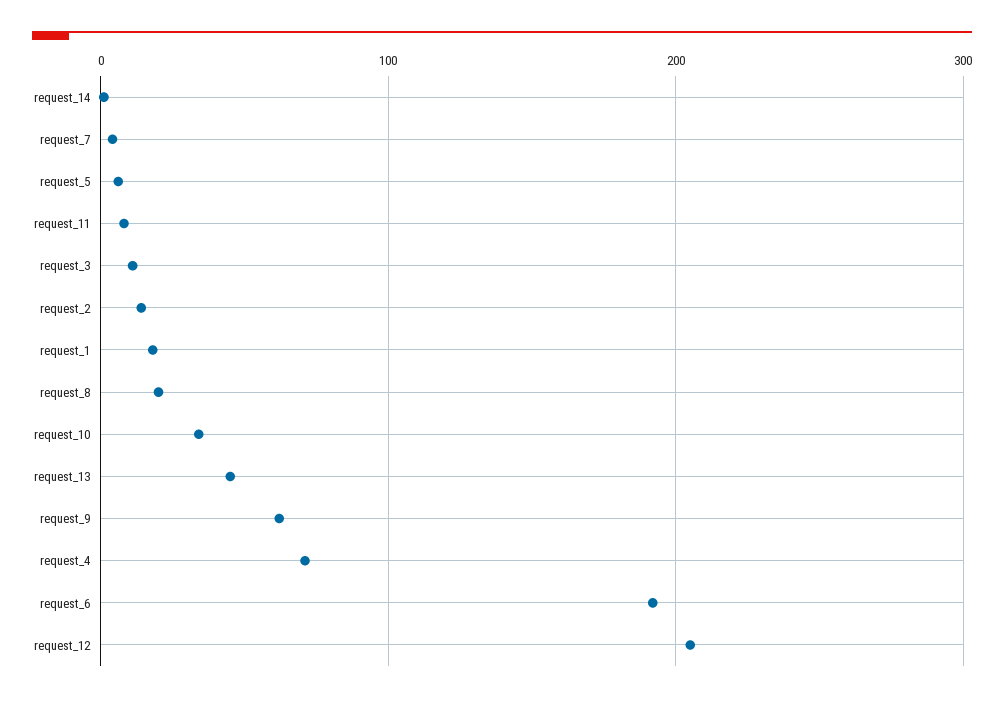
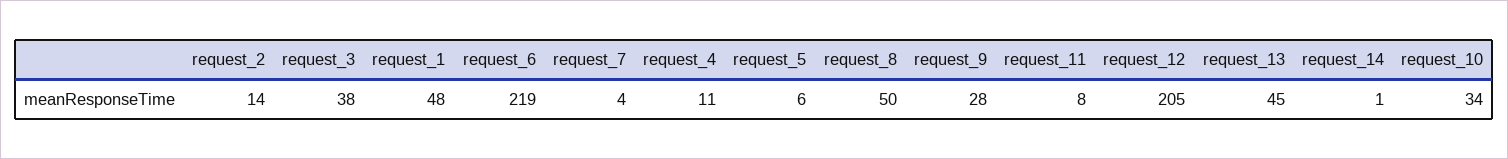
request_3: 10 -> 38
request_1: 20 -> 48
request_8: 20 -> 50
request_9: 60 -> 28
request_4: 70 -> 11
request_6: 190 -> 219

